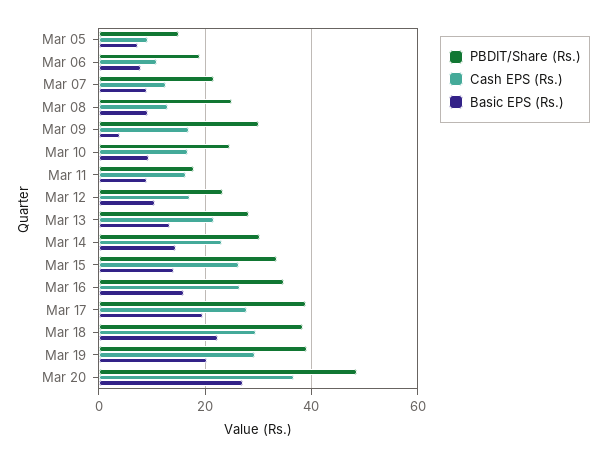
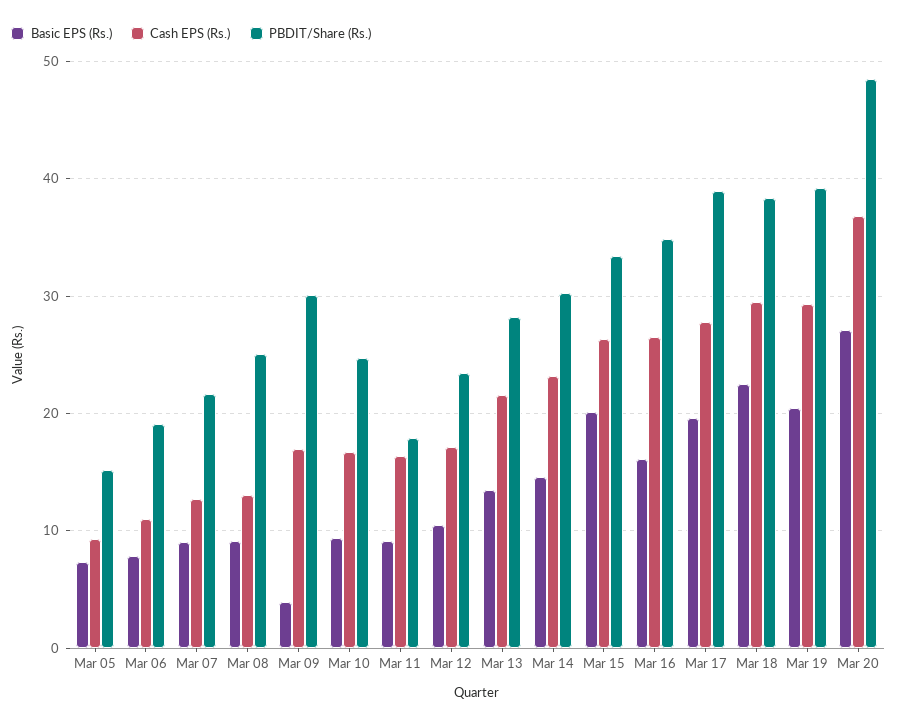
Basic EPS (Rs.), Mar 15: 14 -> 20

